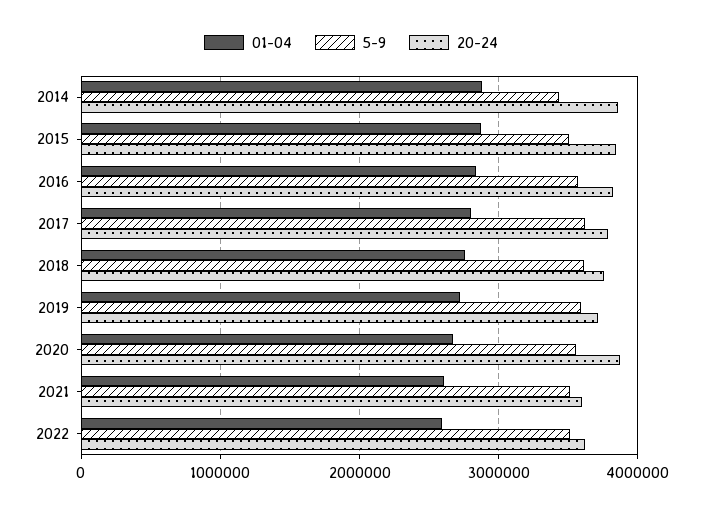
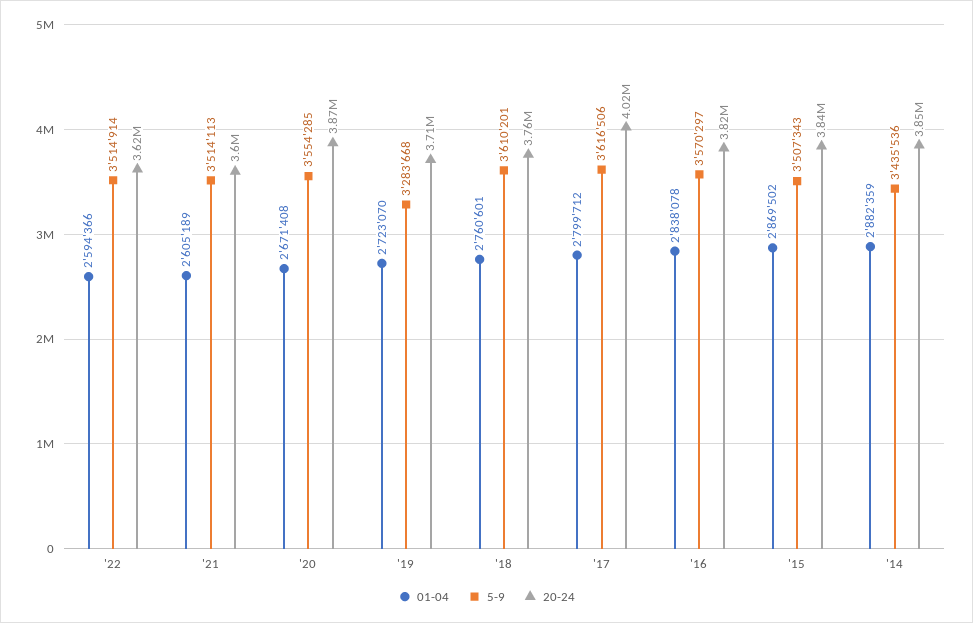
20-24, 2017: 3800000 -> 4020000
5-9, 2019: 3600000 -> 3283668

